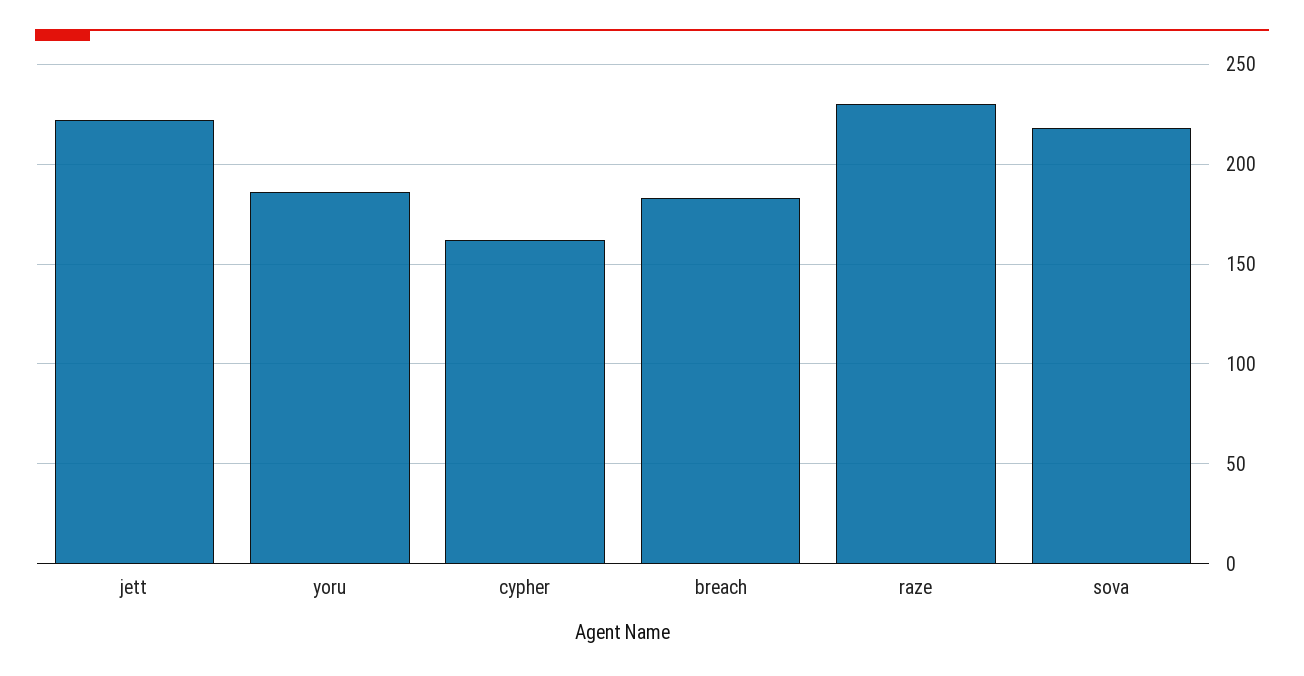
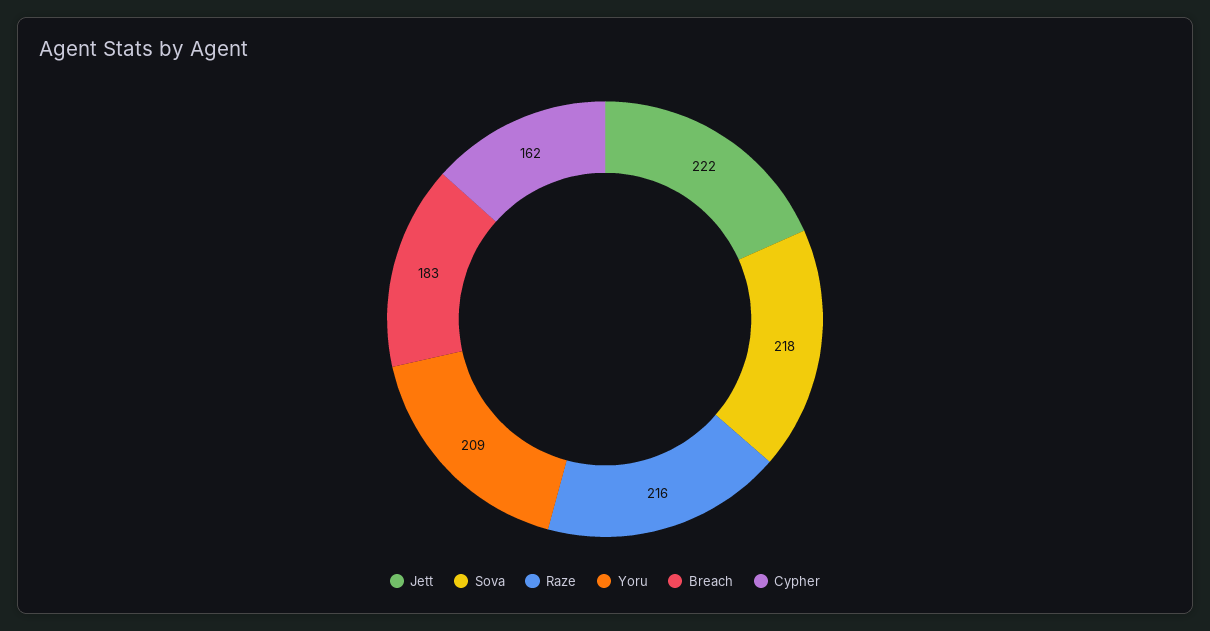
yoru: 185 -> 209
raze: 230 -> 216

